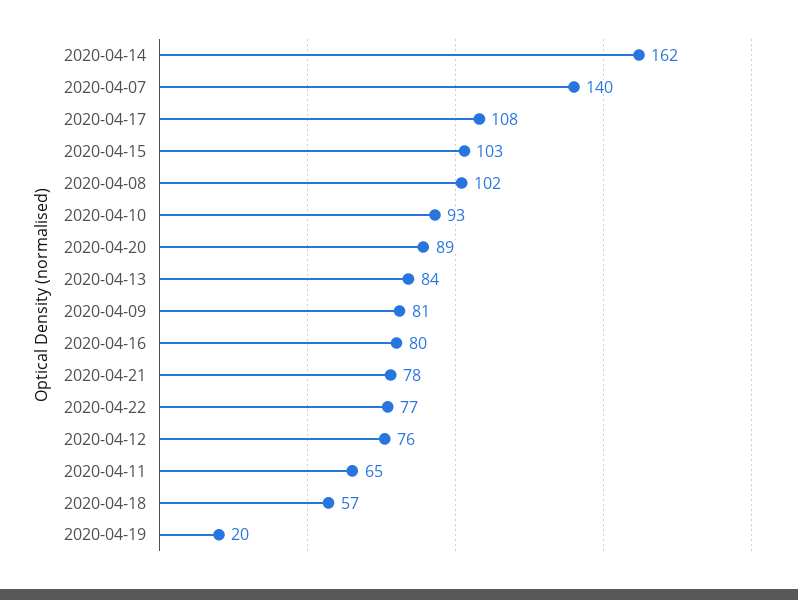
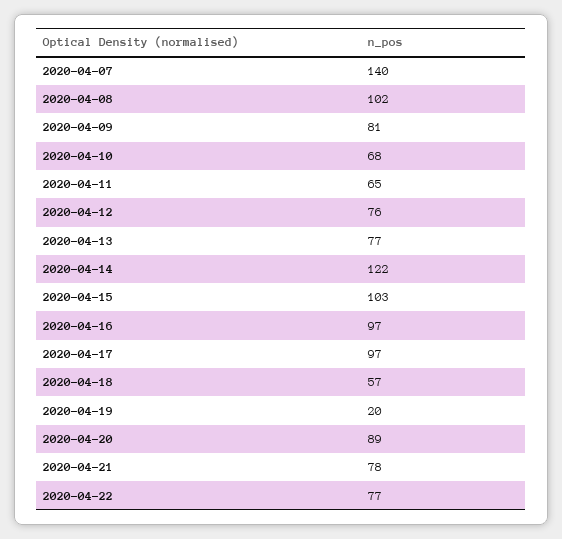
2020-04-14: 162 -> 122
2020-04-17: 108 -> 97
2020-04-10: 93 -> 68
2020-04-13: 84 -> 77
2020-04-16: 80 -> 97

